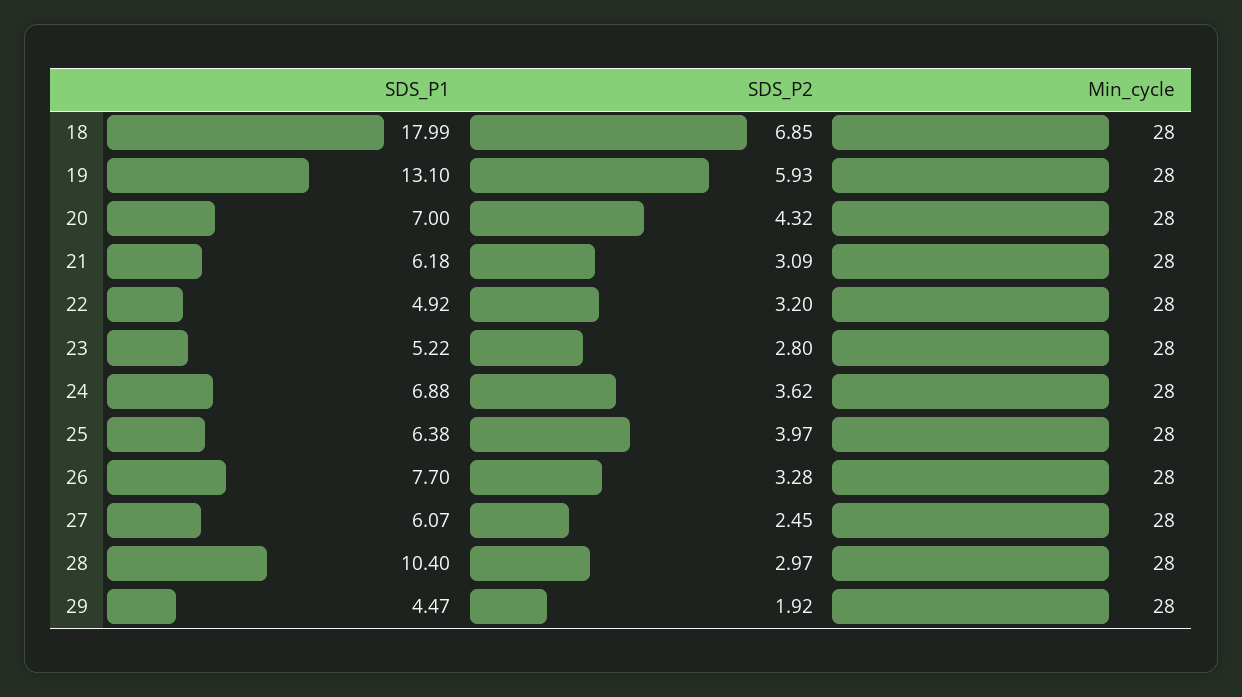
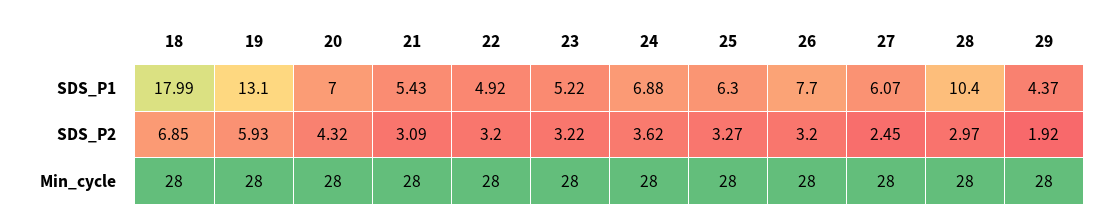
SDS_P1, 21: 6.18 -> 5.43
SDS_P2, 23: 2.8 -> 3.22
SDS_P1, 25: 6.38 -> 6.3
SDS_P2, 25: 3.97 -> 3.27
SDS_P2, 26: 3.28 -> 3.2
SDS_P1, 29: 4.47 -> 4.37

